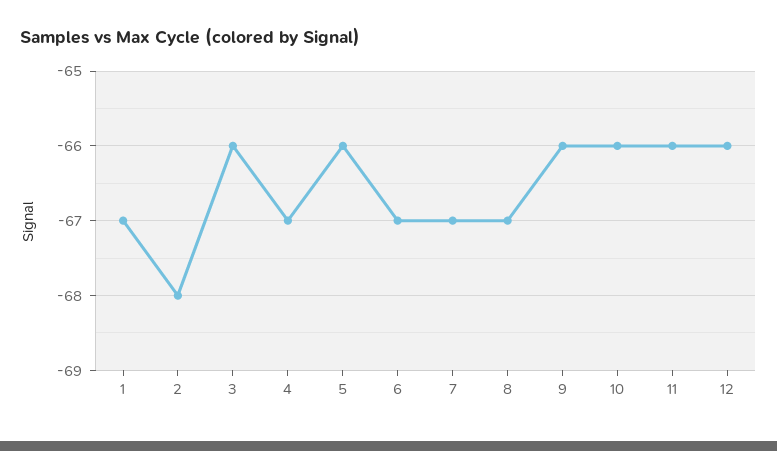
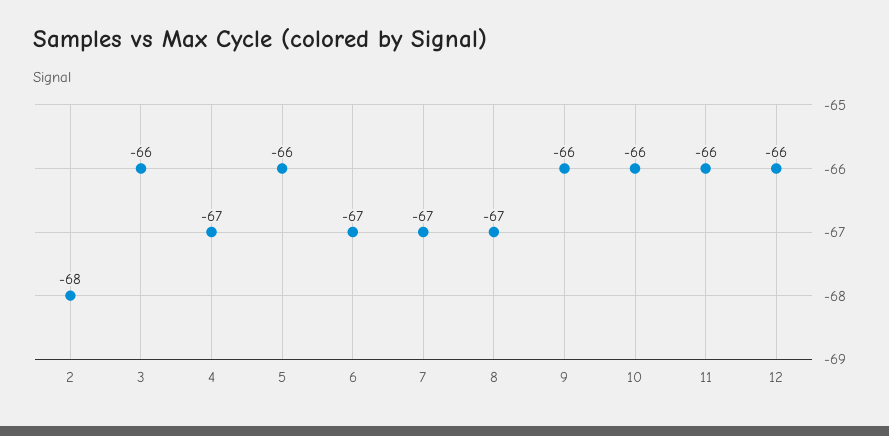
1: -67 -> none

